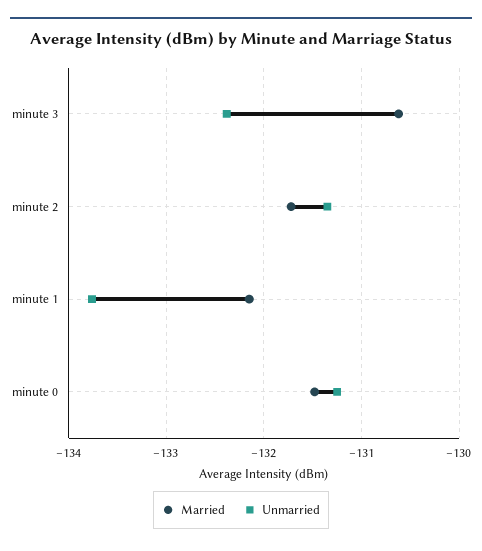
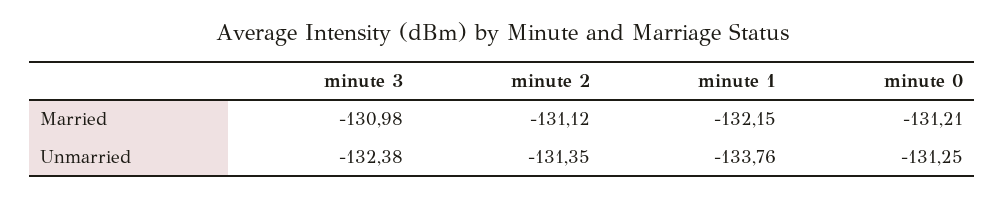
Married, minute 3: -130.6 -> -130.98
Married, minute 2: -131.7 -> -131.12
Married, minute 0: -131.5 -> -131.21

